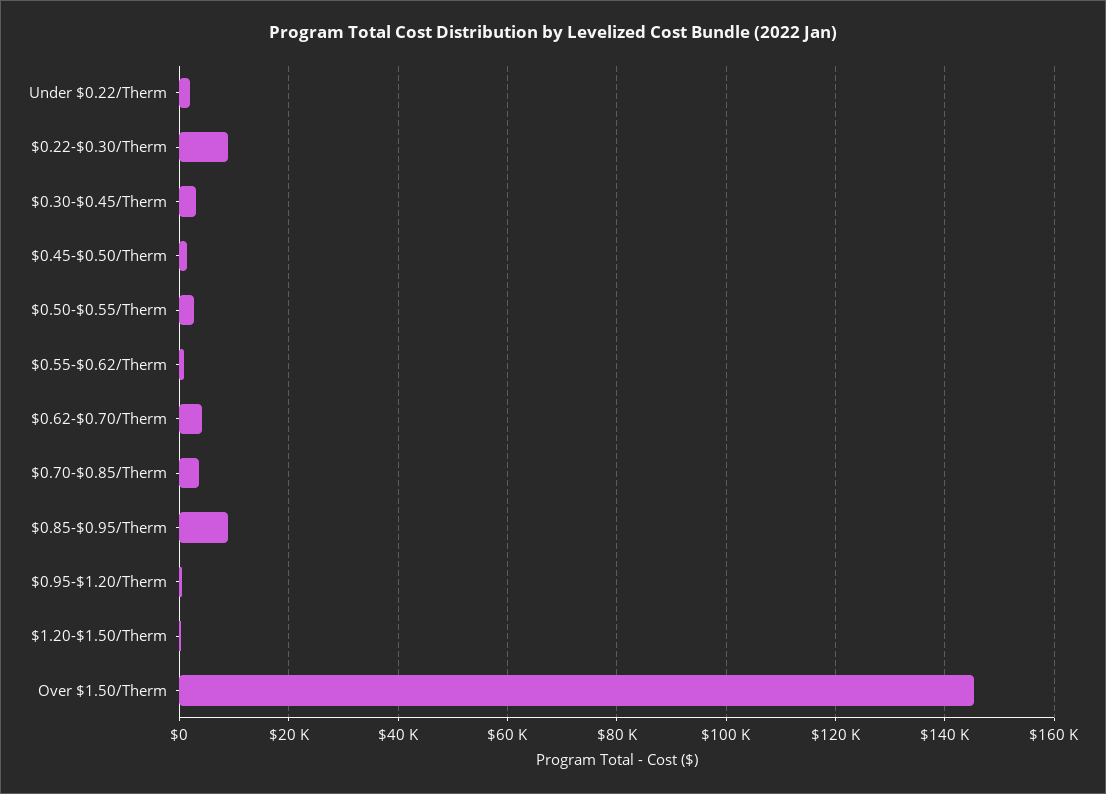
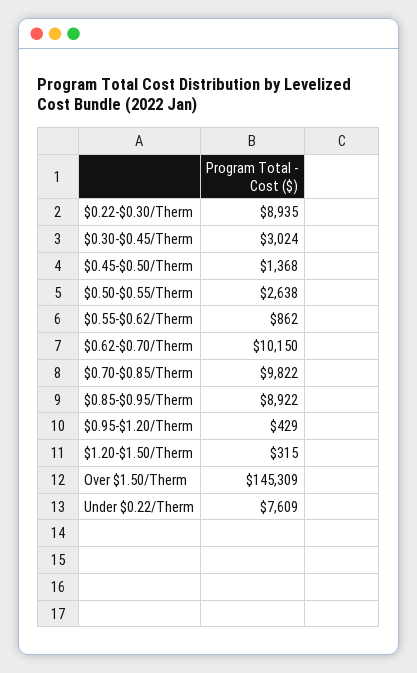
Under $0.22/Therm: 2000 -> 7609
$0.62-$0.70/Therm: 4000 -> 10150
$0.70-$0.85/Therm: 4000 -> 9822

